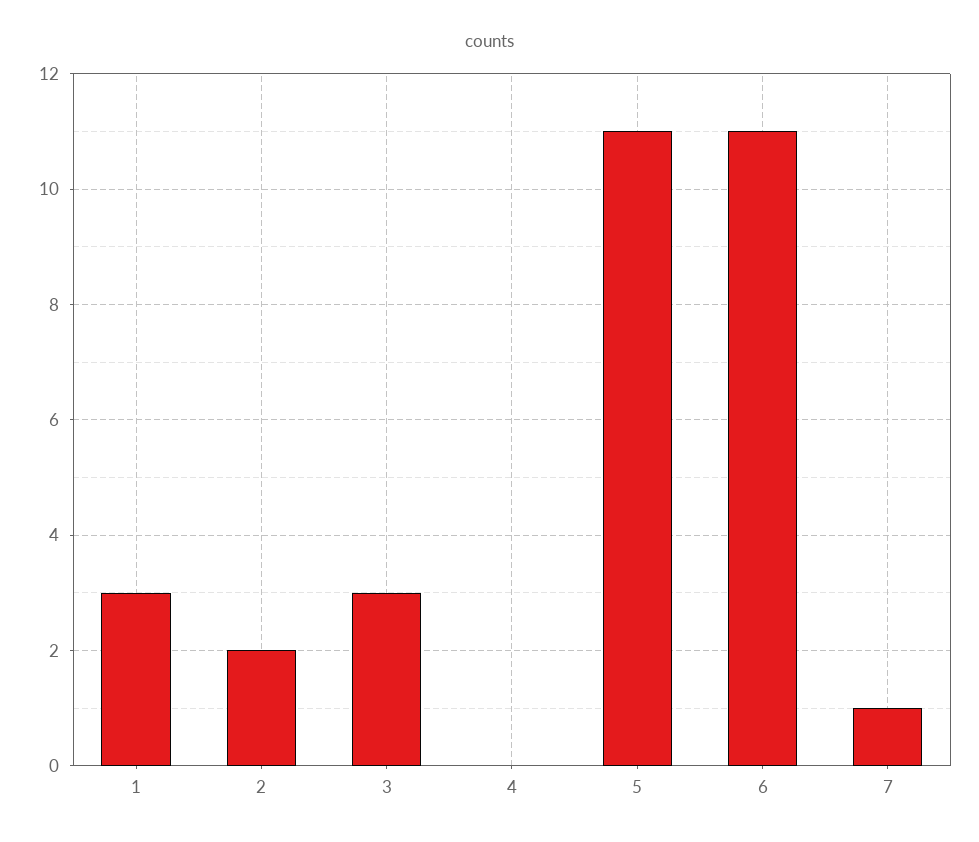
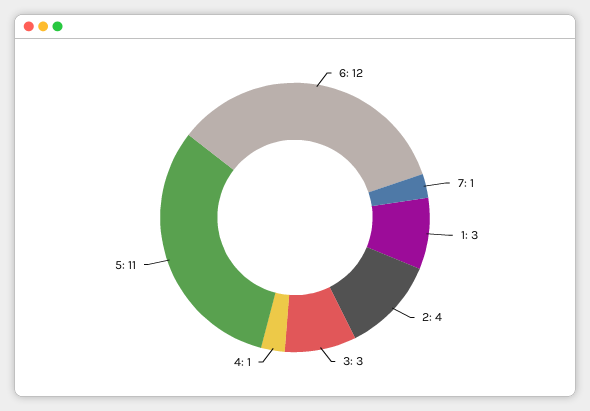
2: 2 -> 4
4: 0 -> 1
6: 11 -> 12

